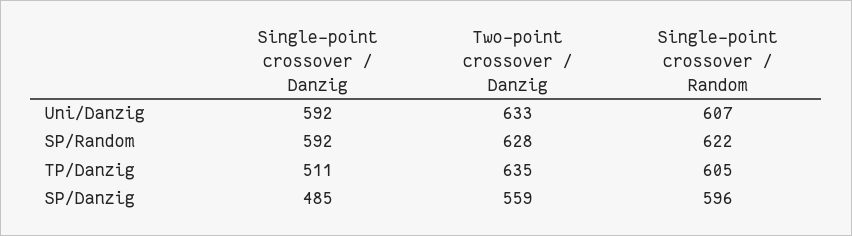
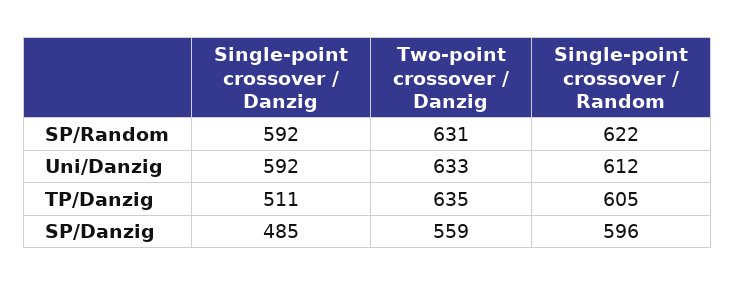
Single-point crossover / Random, Uni/Danzig: 607 -> 612
Two-point crossover / Danzig, SP/Random: 628 -> 631

